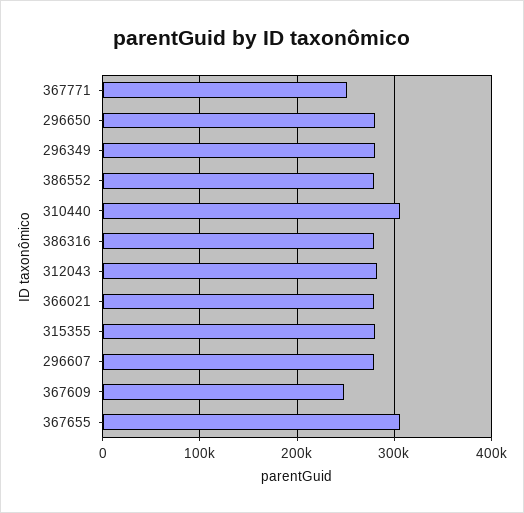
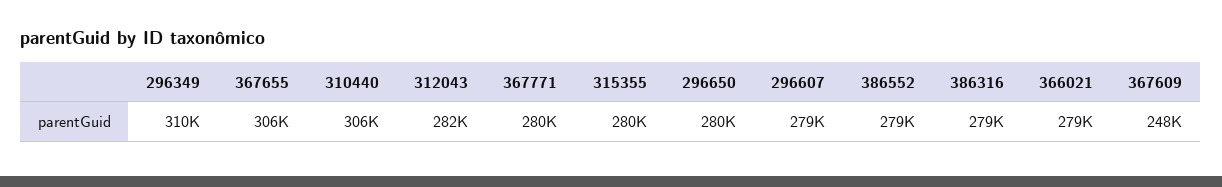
367771: 250000 -> 280000
296349: 280000 -> 310000

